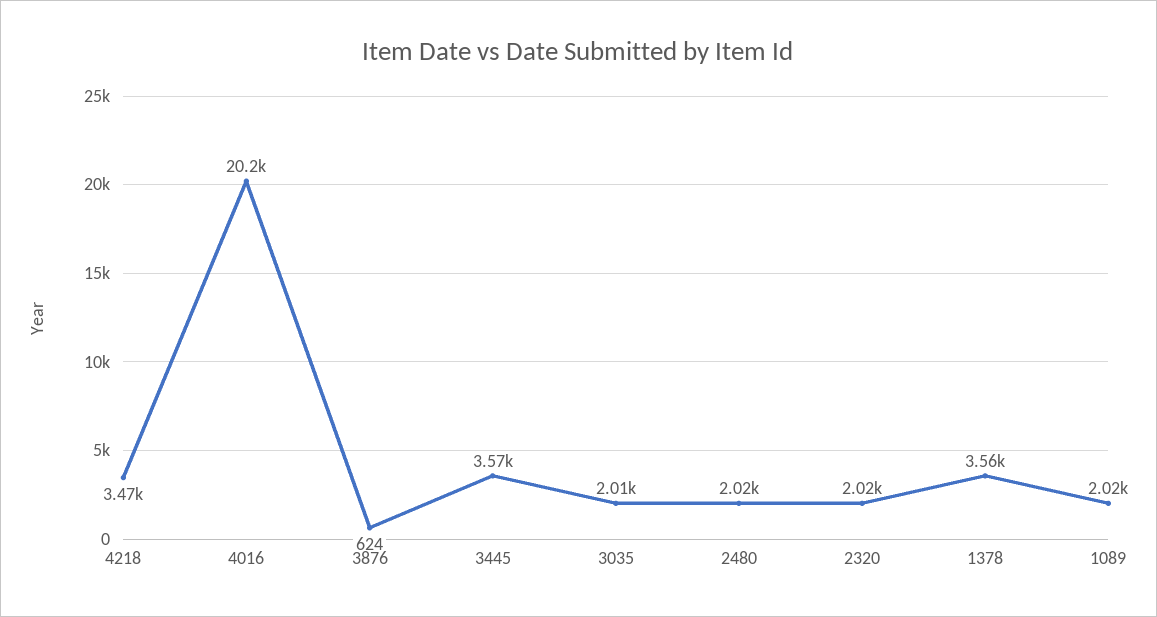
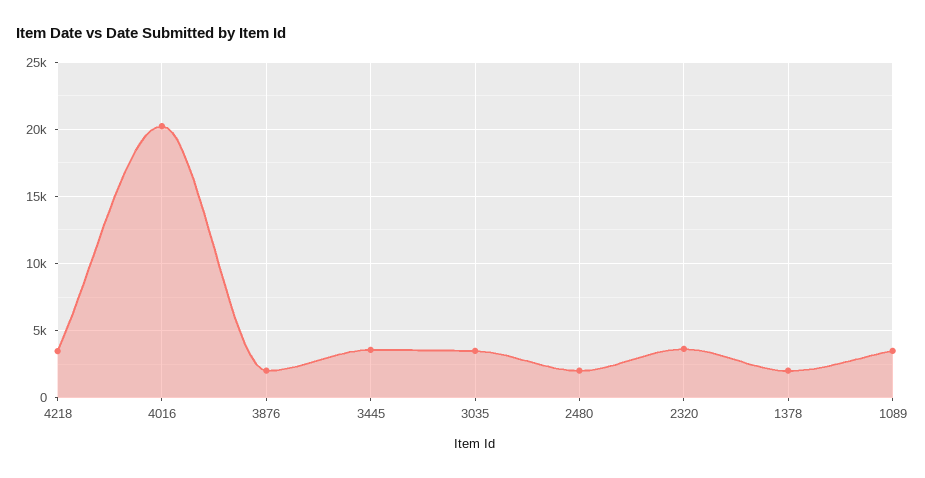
3876: 624 -> 2000
3035: 2010 -> 3500
2320: 2020 -> 3500
1378: 3560 -> 2000
1089: 2020 -> 3500

